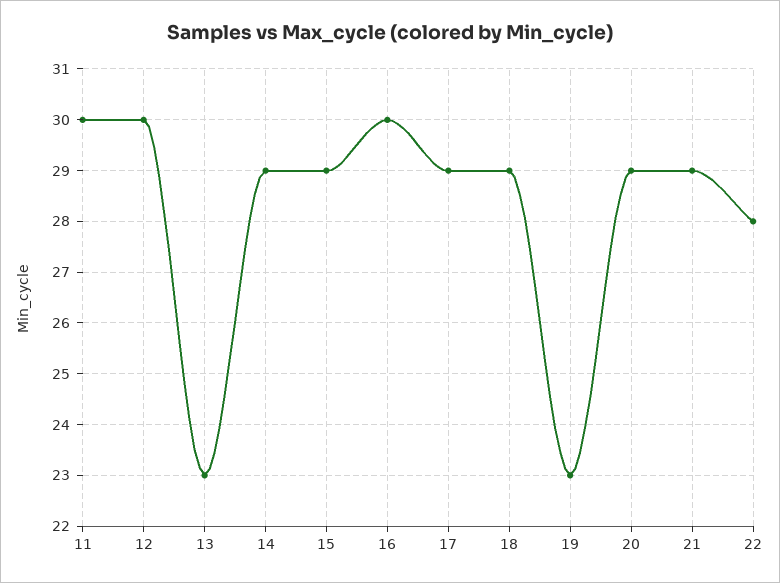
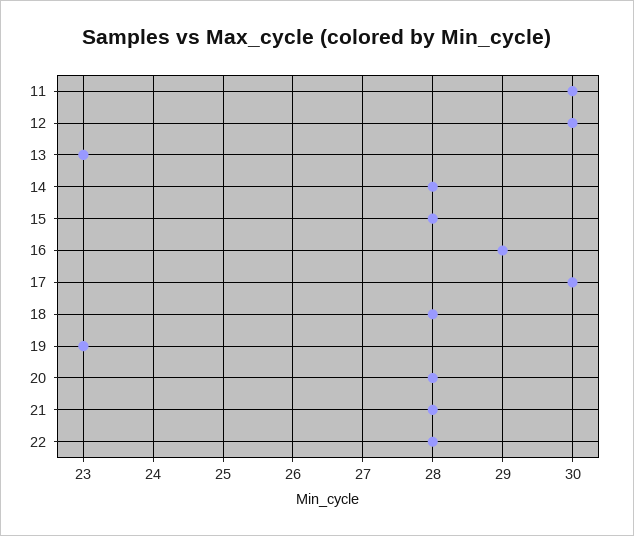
14: 29 -> 28
15: 29 -> 28
16: 30 -> 29
17: 29 -> 30
18: 29 -> 28
20: 29 -> 28
21: 29 -> 28

